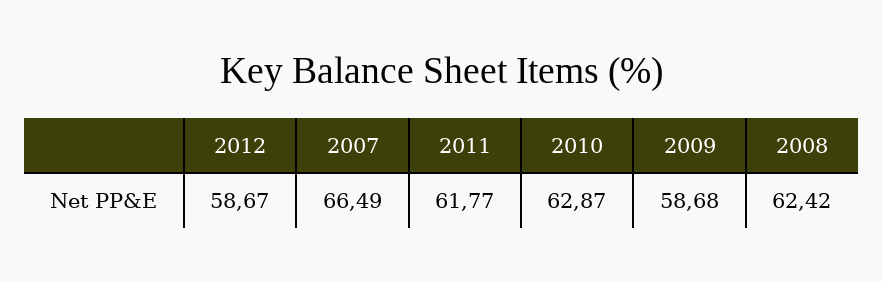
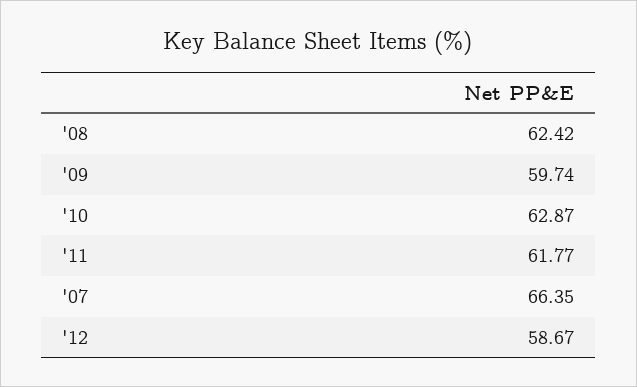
2007: 66.49 -> 66.35
2009: 58.68 -> 59.74

